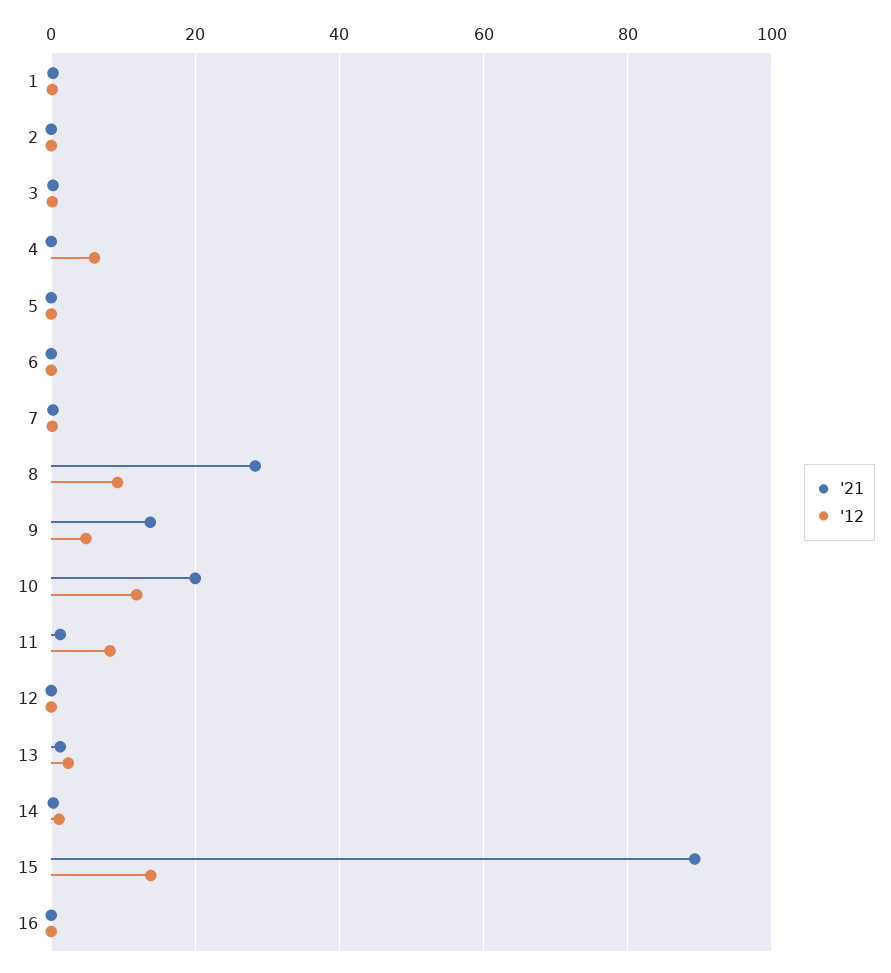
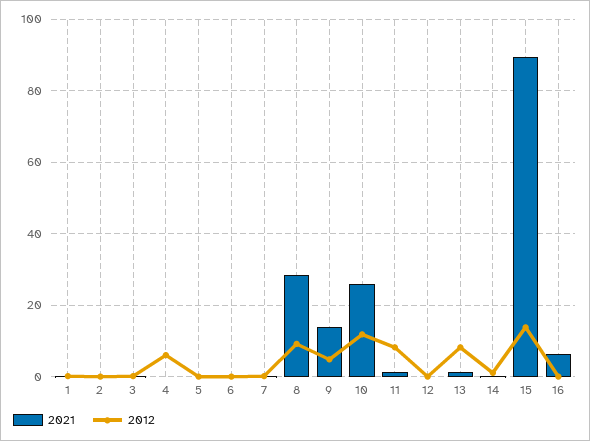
'21, 10: 20 -> 26
'12, 13: 2 -> 8
'21, 16: 0 -> 6

